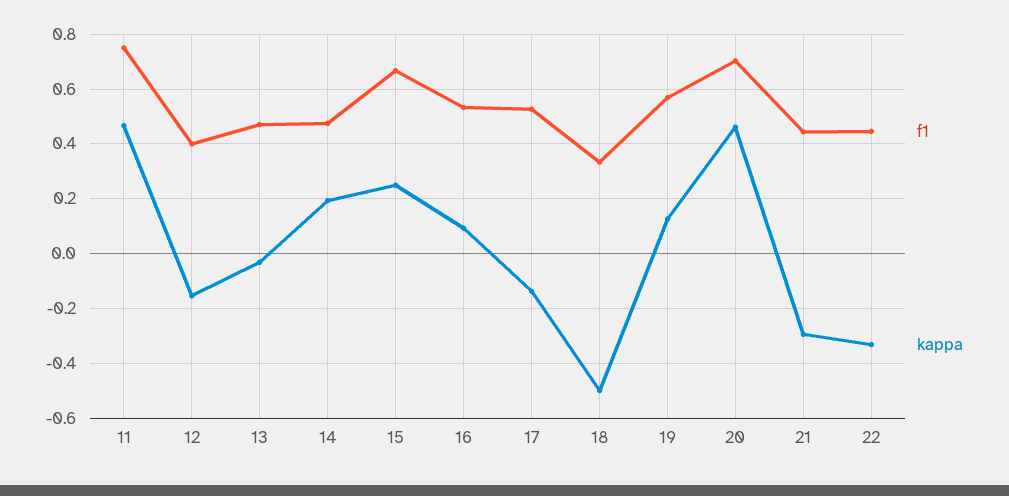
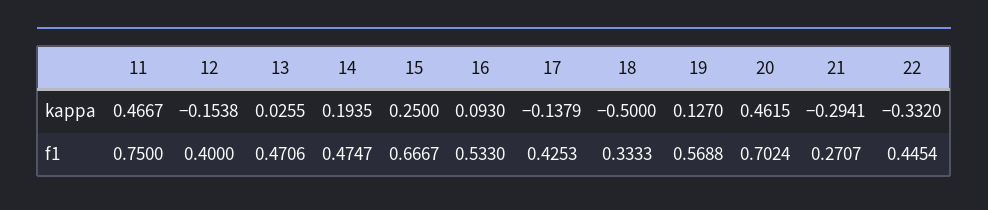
kappa, 13: -0.025 -> 0.0255
f1, 17: 0.525 -> 0.4253
f1, 21: 0.45 -> 0.2707

